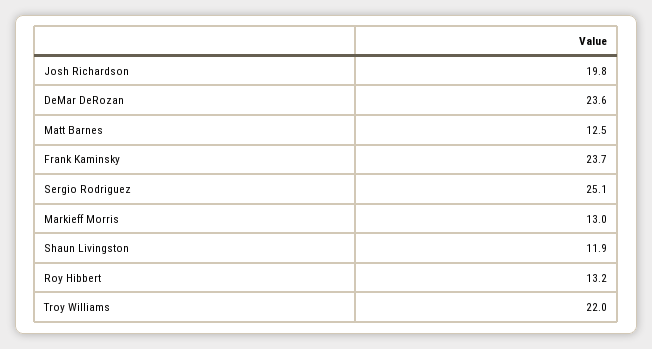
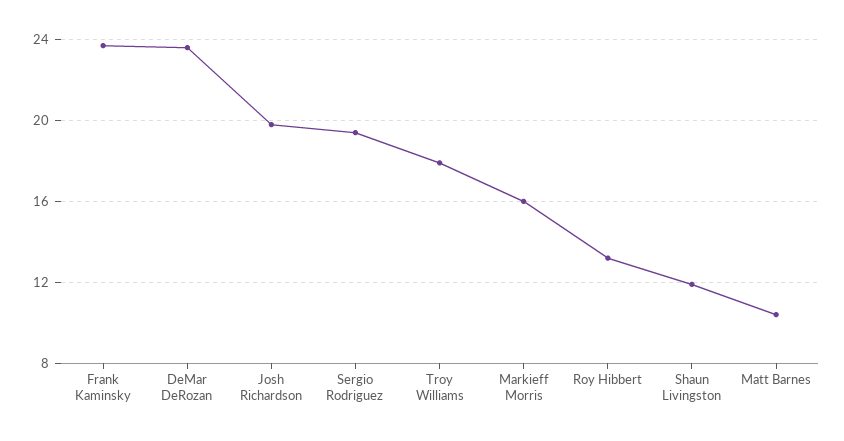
Matt Barnes: 12.5 -> 10.5
Sergio Rodriguez: 25.1 -> 19.5
Markieff Morris: 13 -> 16
Troy Williams: 22 -> 18

